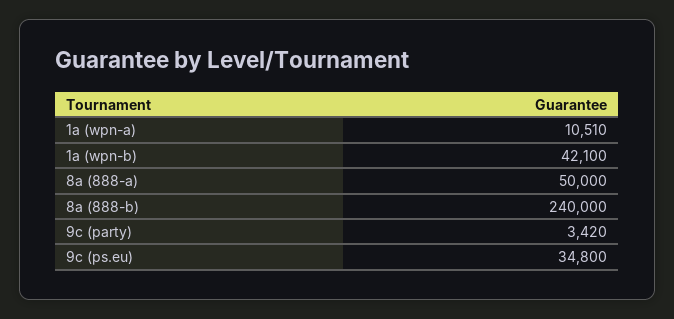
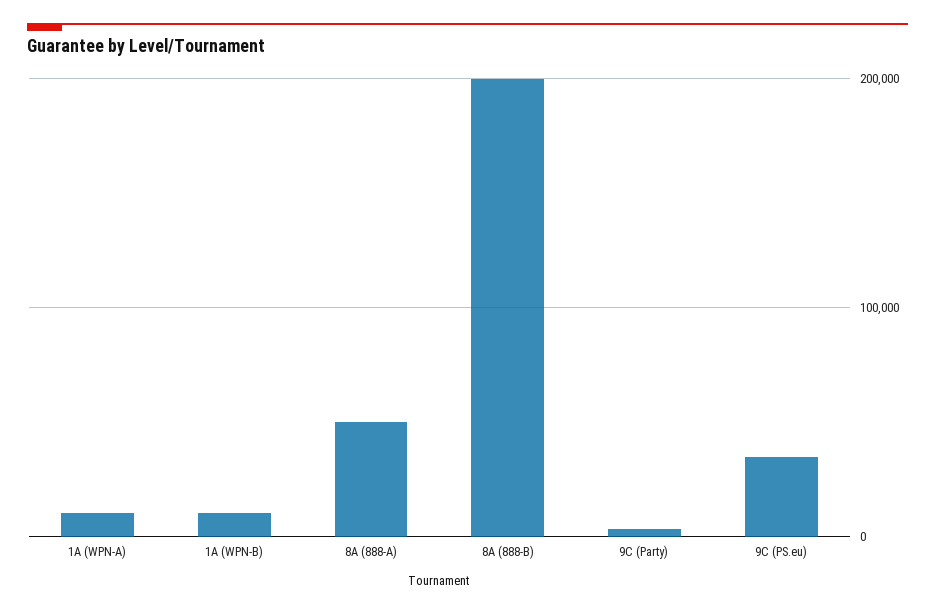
1a (wpn-b): 42100 -> 10000
8a (888-b): 240000 -> 200000

